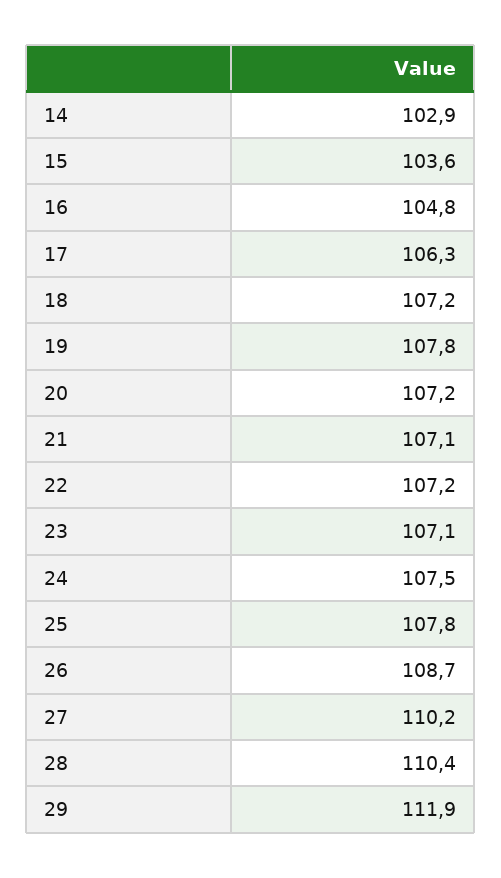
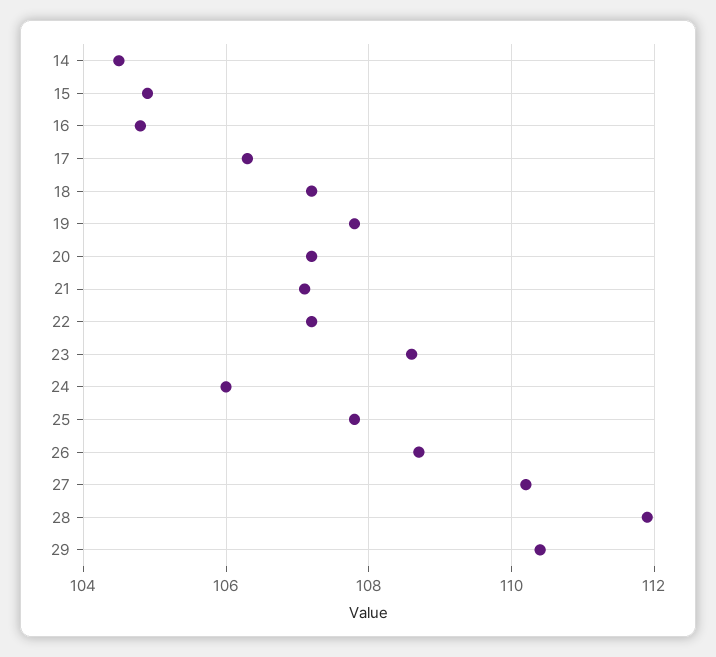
14: 102.9 -> 104.5
15: 103.6 -> 105
23: 107.1 -> 108.5
24: 107.5 -> 106
28: 110.4 -> 112
29: 111.9 -> 110.5

